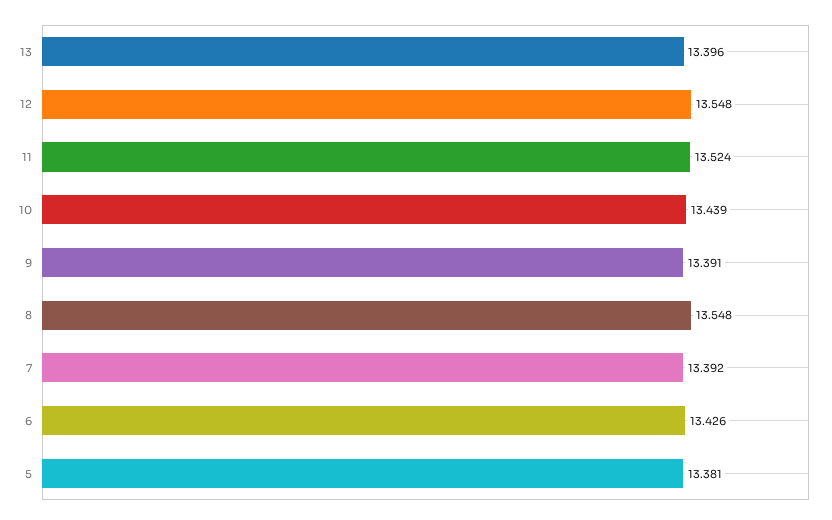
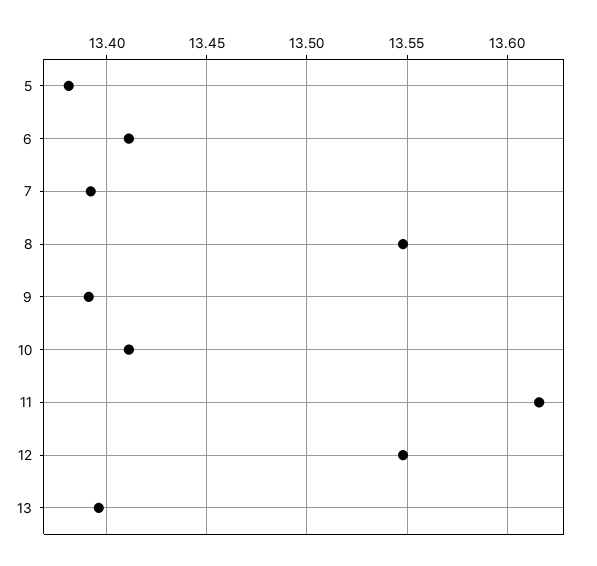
11: 13.524 -> 13.615
10: 13.439 -> 13.41
6: 13.426 -> 13.41

